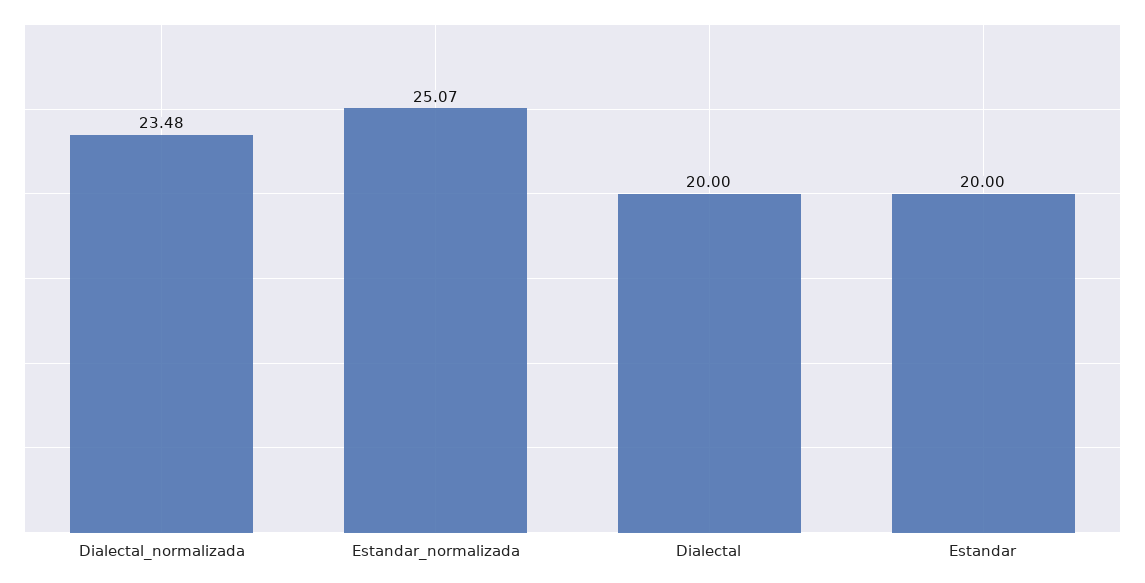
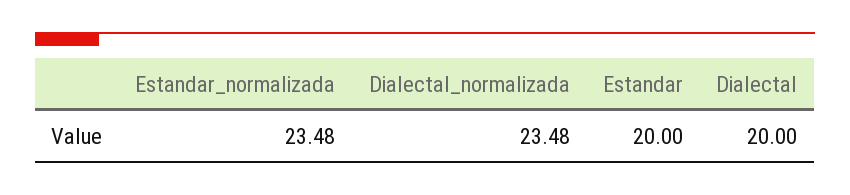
Estandar_normalizada: 25.07 -> 23.48

